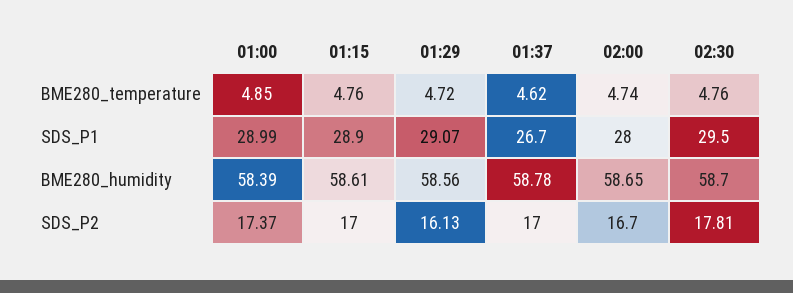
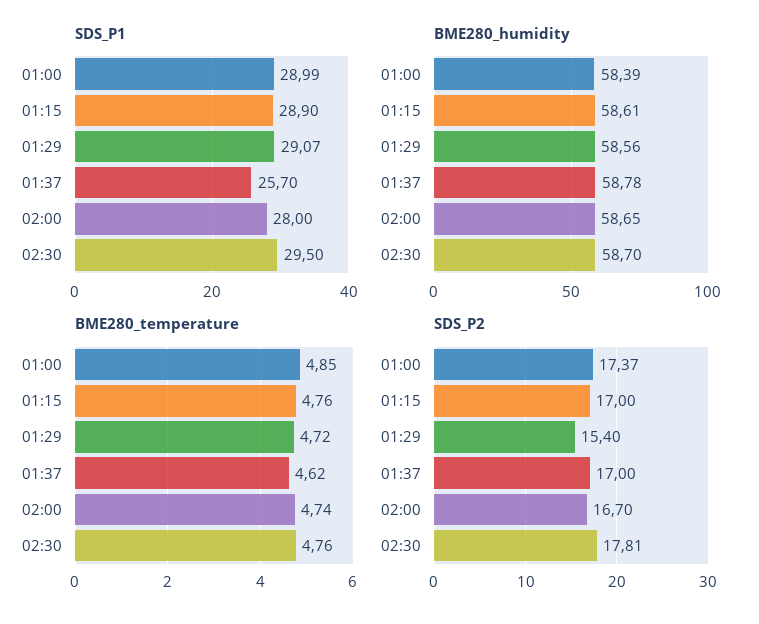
SDS_P1, 01:37: 26.7 -> 25.7
SDS_P2, 01:29: 16.13 -> 15.4

